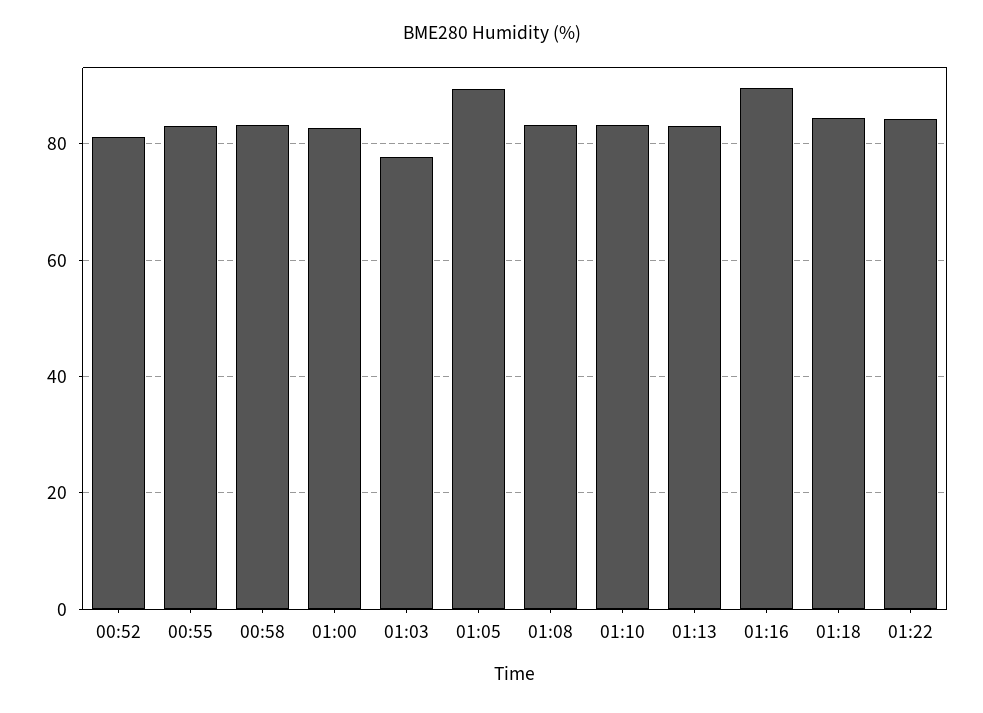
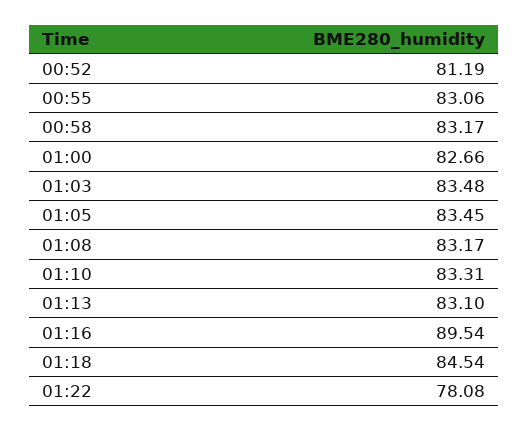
01:03: 78 -> 83.48
01:05: 90 -> 83.45
01:22: 84 -> 78.08

